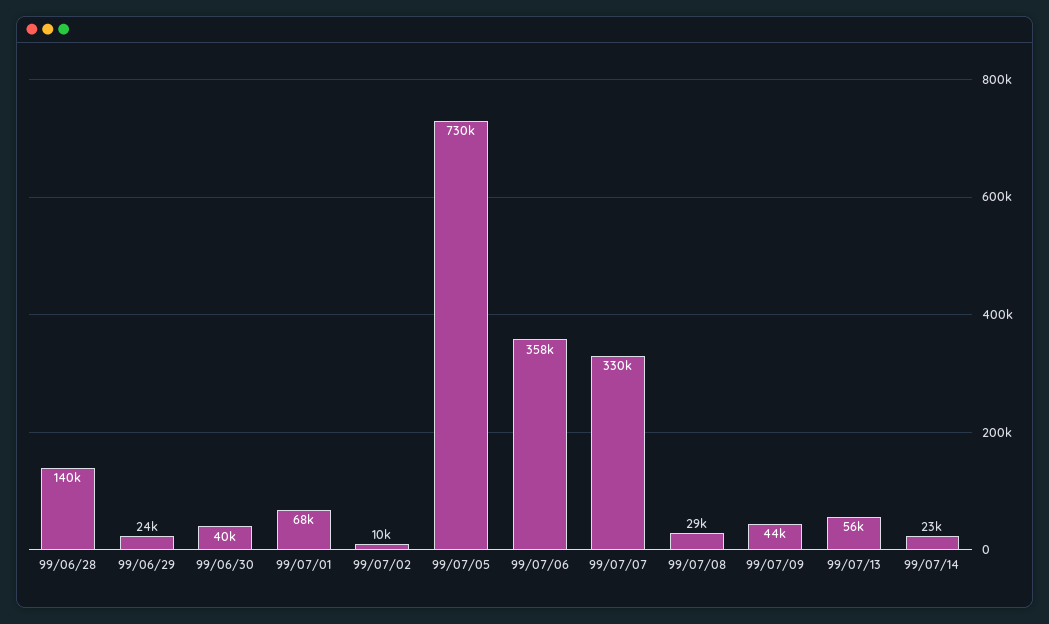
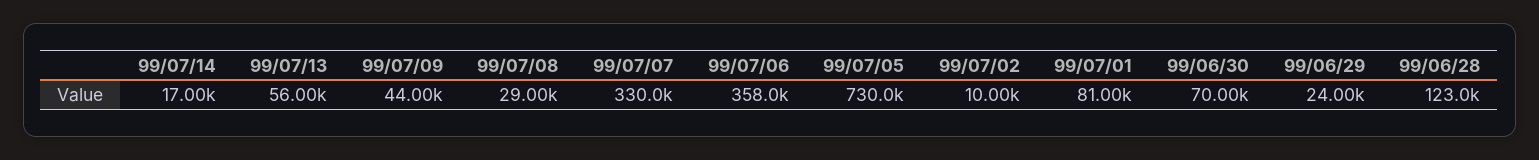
99/06/28: 140000 -> 123000
99/06/30: 40000 -> 70000
99/07/01: 68000 -> 81000
99/07/14: 23000 -> 17000

